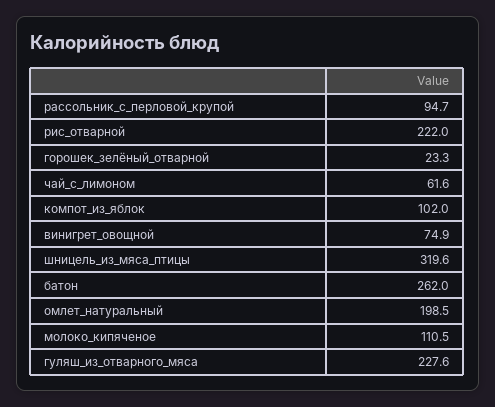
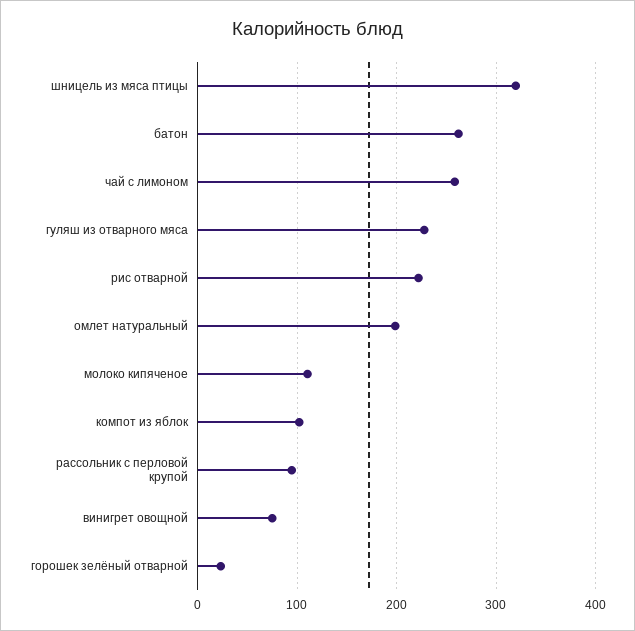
чай_с_лимоном: 61.6 -> 260

